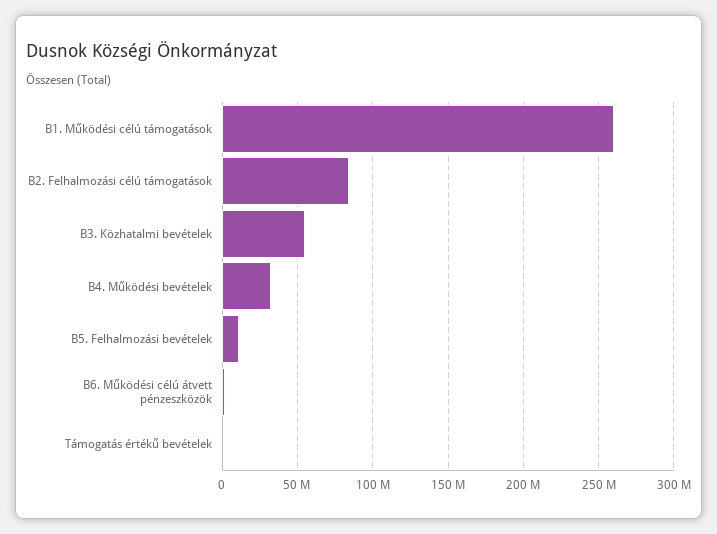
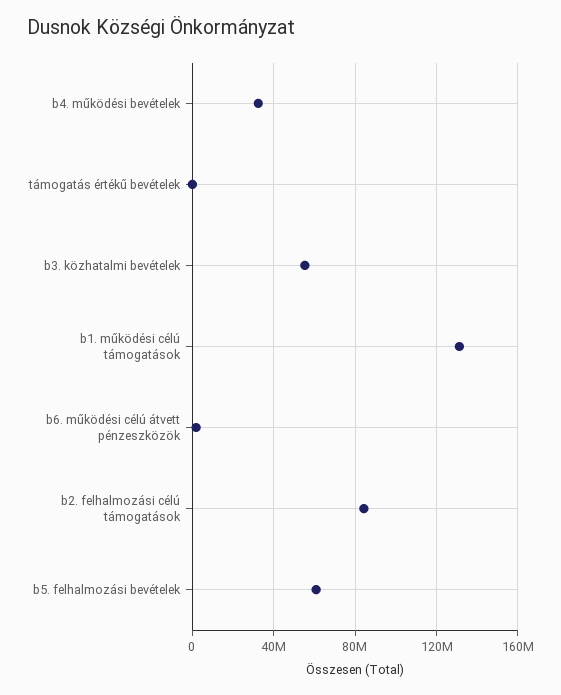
B1. Működési célú támogatások: 260000000 -> 130000000
B5. Felhalmozási bevételek: 10000000 -> 60000000

